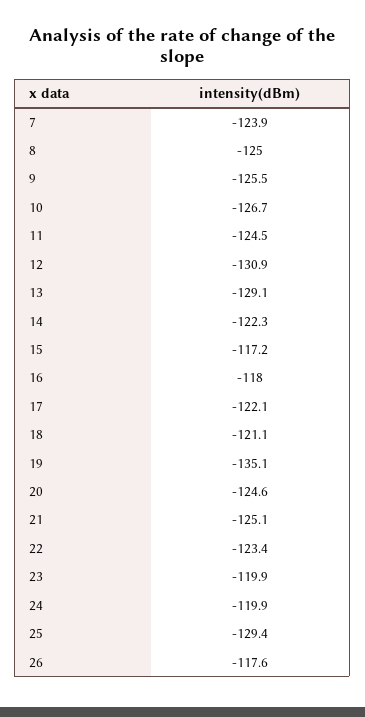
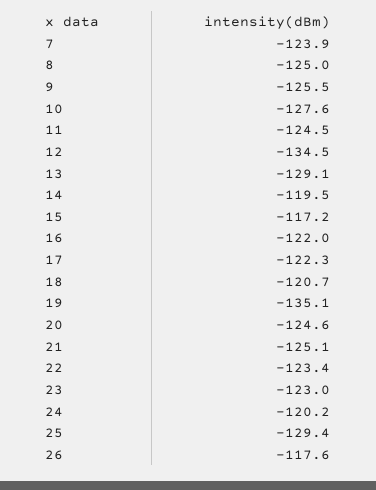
10: -126.7 -> -127.6
12: -130.9 -> -134.5
14: -122.3 -> -119.5
16: -118 -> -122
17: -122.1 -> -122.3
18: -121.1 -> -120.7
23: -119.9 -> -123
24: -119.9 -> -120.2

